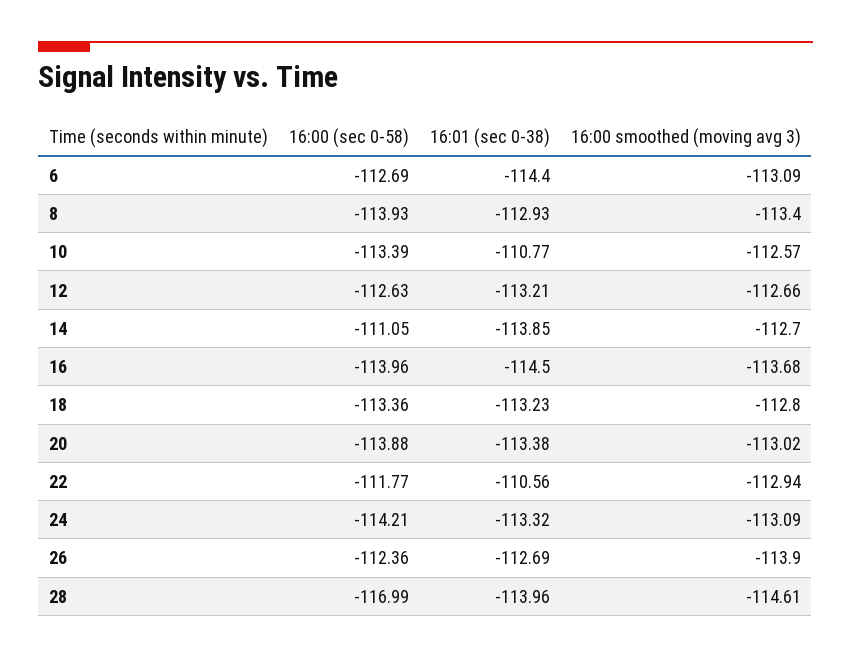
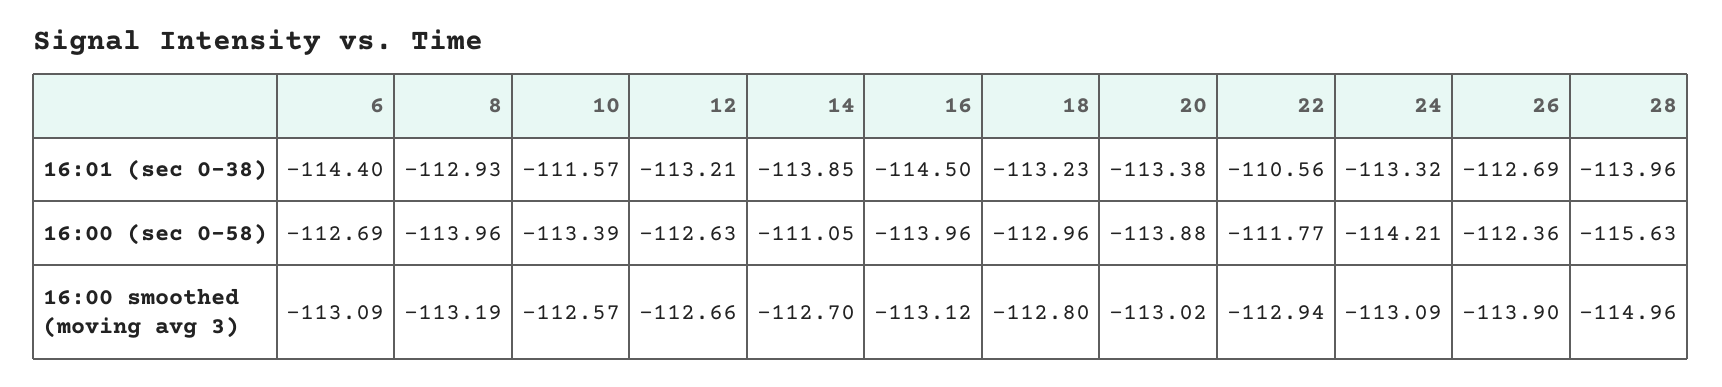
16:00 (sec 0-58), 8: -113.93 -> -113.96
16:00 smoothed (moving avg 3), 8: -113.4 -> -113.19
16:01 (sec 0-38), 10: -110.77 -> -111.57
16:00 smoothed (moving avg 3), 16: -113.68 -> -113.12
16:00 (sec 0-58), 18: -113.36 -> -112.96
16:00 (sec 0-58), 28: -116.99 -> -115.63
16:00 smoothed (moving avg 3), 28: -114.61 -> -114.96

